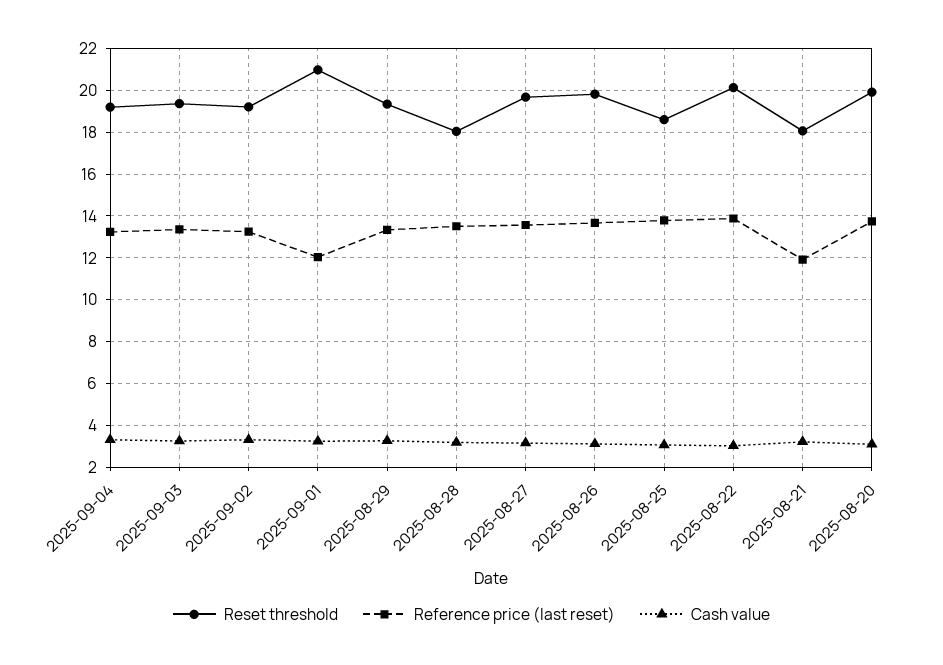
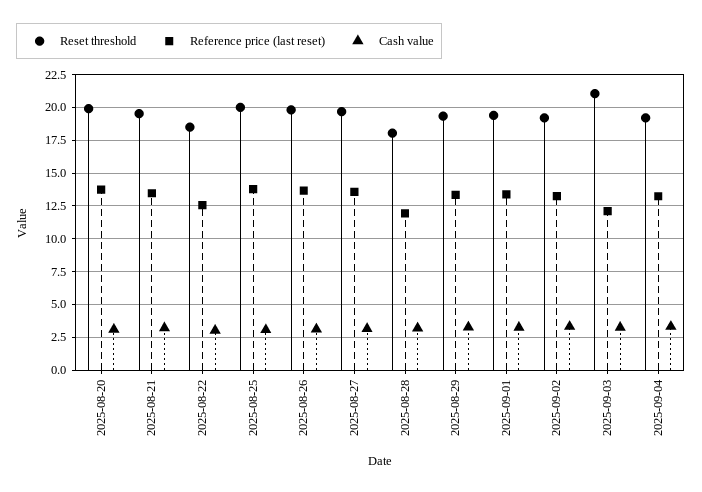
Reset threshold, 2025-09-03: 19.5 -> 21
Reference price (last reset), 2025-09-03: 13.5 -> 12
Reset threshold, 2025-09-01: 21 -> 19.5
Reference price (last reset), 2025-09-01: 12 -> 13.5
Reference price (last reset), 2025-08-28: 13.5 -> 12
Reset threshold, 2025-08-25: 18.5 -> 20
Reset threshold, 2025-08-22: 20 -> 18.5
Reference price (last reset), 2025-08-22: 14 -> 12.5
Reset threshold, 2025-08-21: 18 -> 19.5
Reference price (last reset), 2025-08-21: 12 -> 13.5

